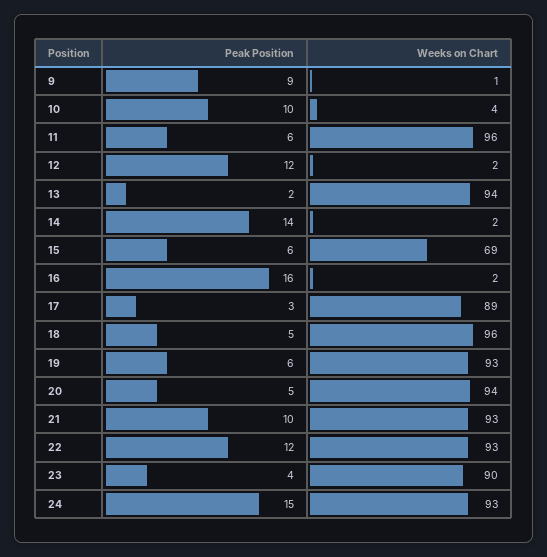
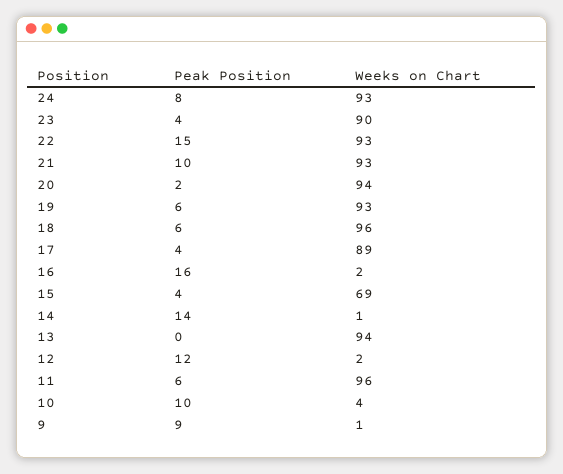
Peak Position, 13: 2 -> 0
Weeks on Chart, 14: 2 -> 1
Peak Position, 15: 6 -> 4
Peak Position, 17: 3 -> 4
Peak Position, 18: 5 -> 6
Peak Position, 20: 5 -> 2
Peak Position, 22: 12 -> 15
Peak Position, 24: 15 -> 8

